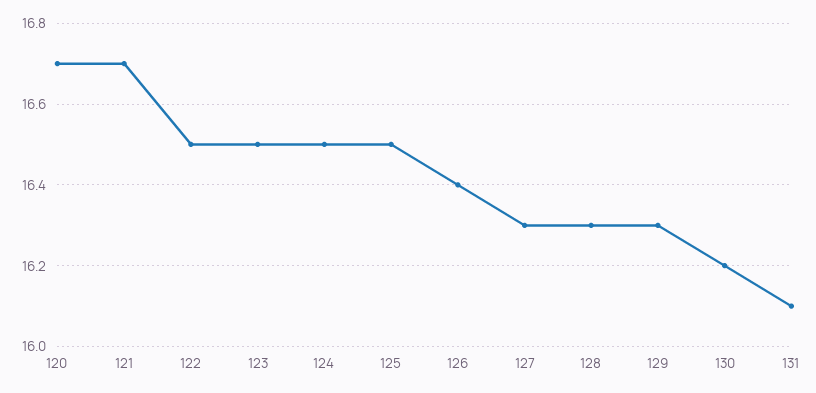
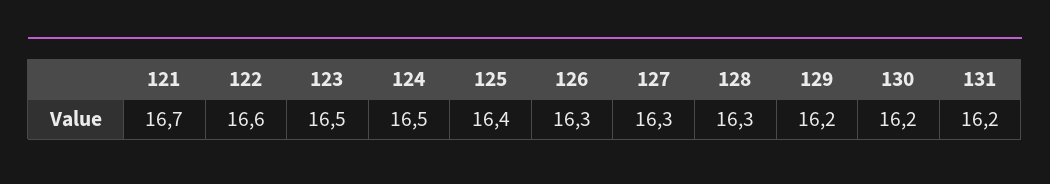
120: 16.7 -> none
122: 16.5 -> 16.6
125: 16.5 -> 16.4
126: 16.4 -> 16.3
129: 16.3 -> 16.2
131: 16.1 -> 16.2

